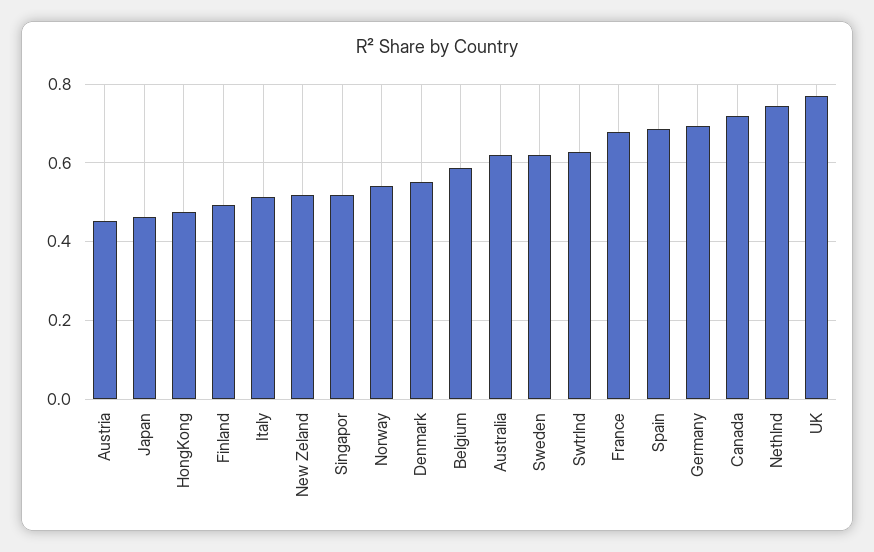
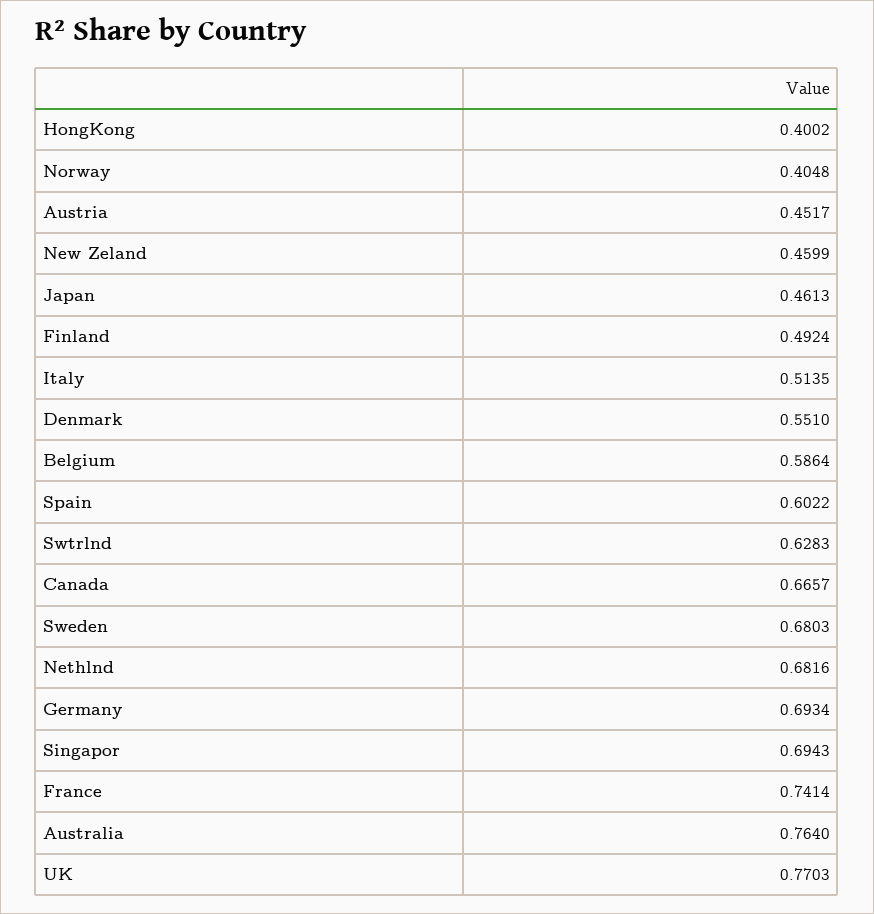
HongKong: 0.48 -> 0.4002
New Zeland: 0.52 -> 0.4599
Singapor: 0.52 -> 0.6943
Norway: 0.54 -> 0.4048
Australia: 0.62 -> 0.764
Sweden: 0.62 -> 0.6803
France: 0.68 -> 0.7414
Spain: 0.68 -> 0.6022
Canada: 0.72 -> 0.6657
Nethlnd: 0.74 -> 0.6816

